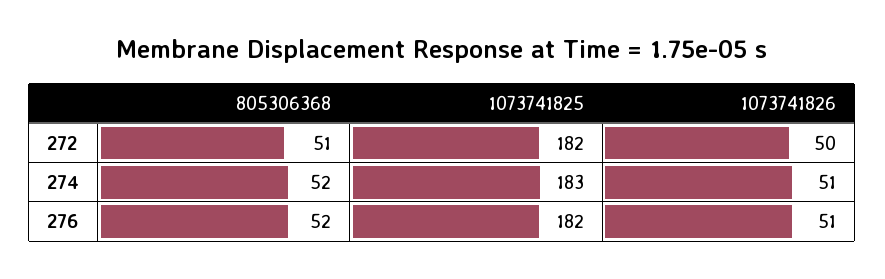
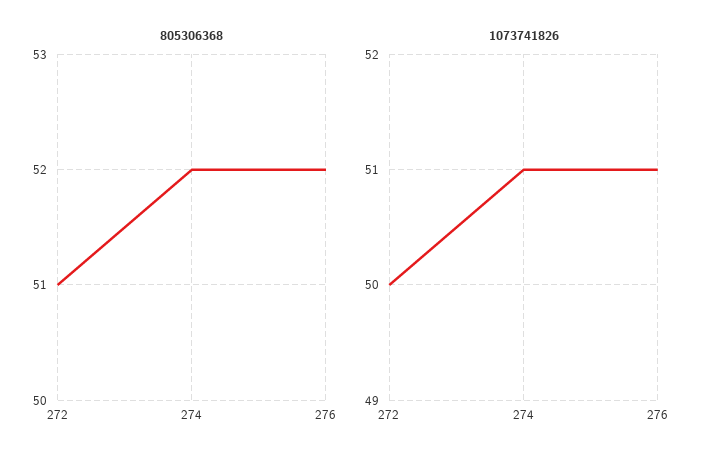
1073741825, 272: 182 -> none
1073741825, 274: 183 -> none
1073741825, 276: 182 -> none

